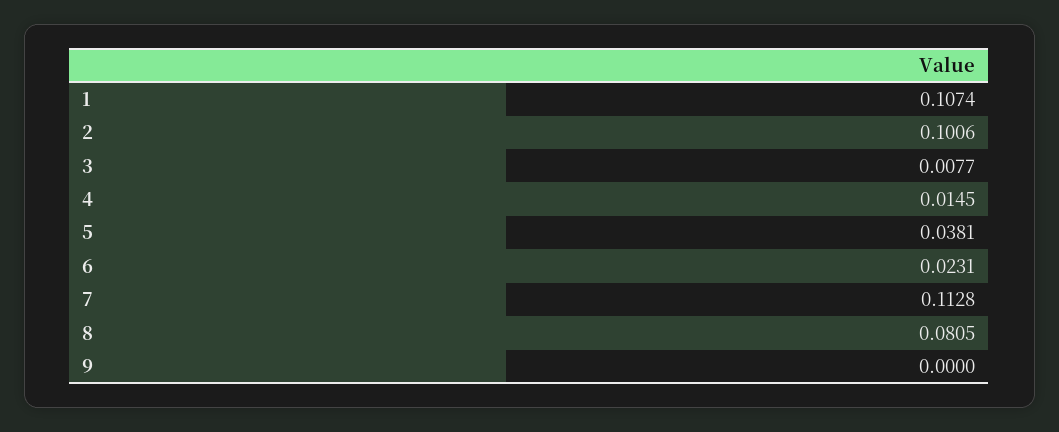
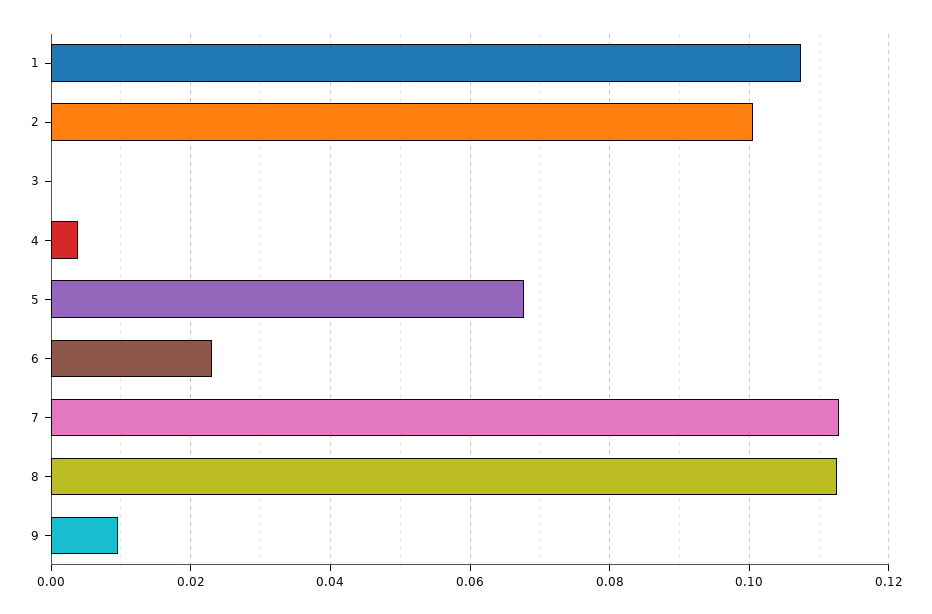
3: 0.0077 -> 0
4: 0.0145 -> 0.004
5: 0.0381 -> 0.068
8: 0.0805 -> 0.112
9: 0 -> 0.01

